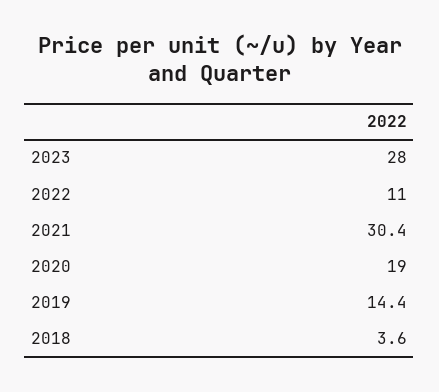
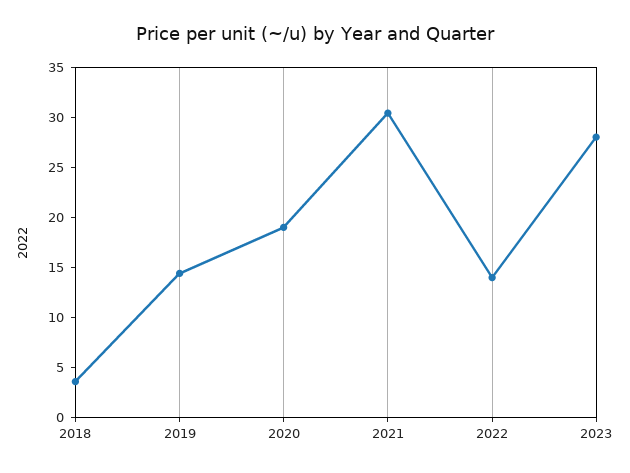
2022: 11 -> 14

